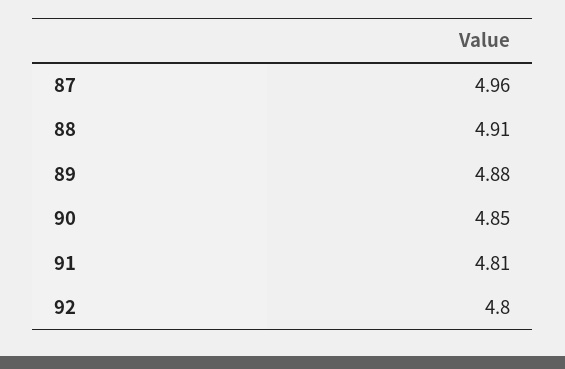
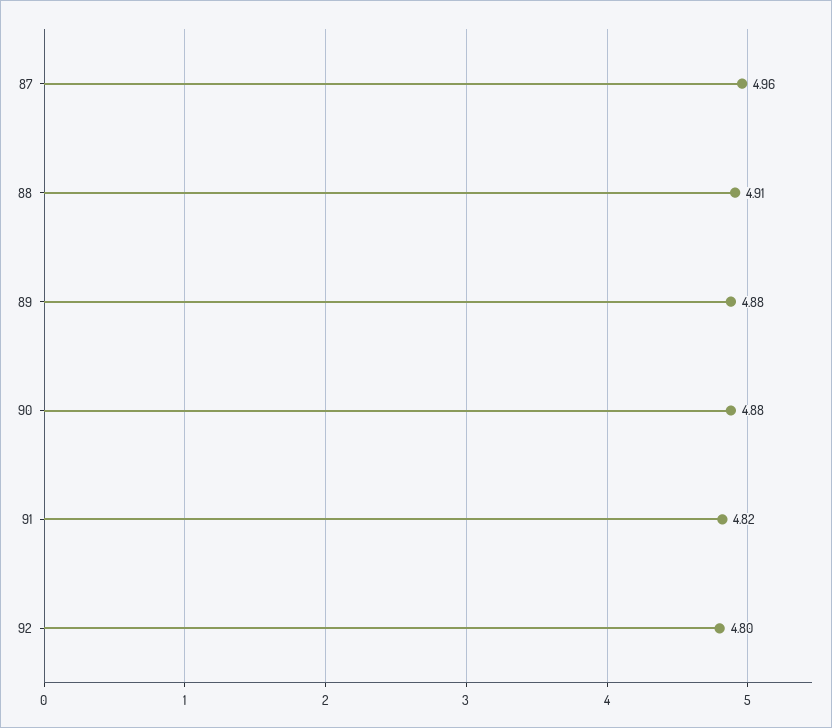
90: 4.85 -> 4.88
91: 4.81 -> 4.82

